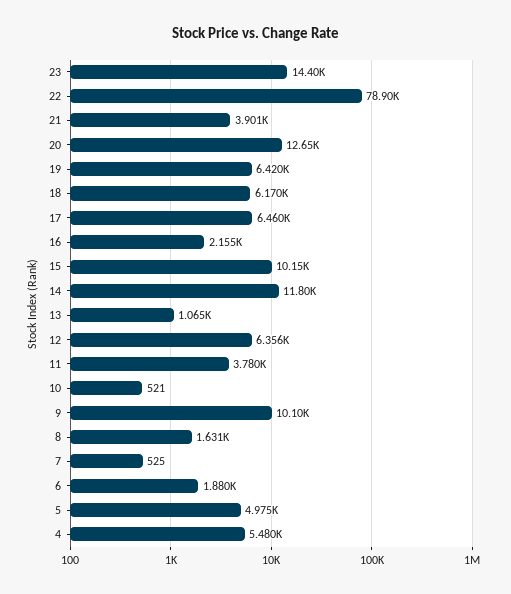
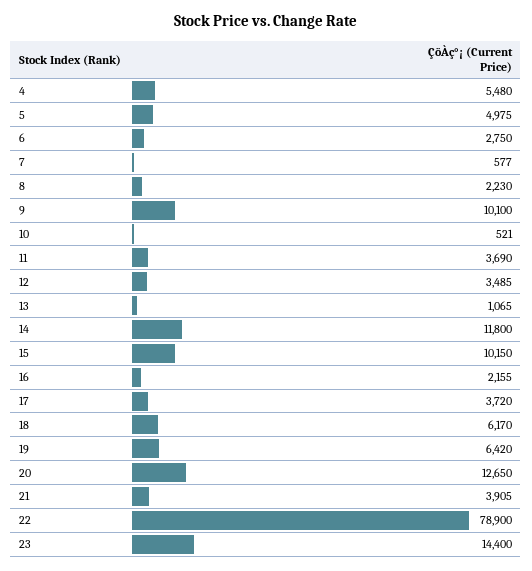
21: 3901 -> 3905
17: 6460 -> 3720
12: 6356 -> 3485
11: 3780 -> 3690
8: 1631 -> 2230
7: 525 -> 577
6: 1880 -> 2750

